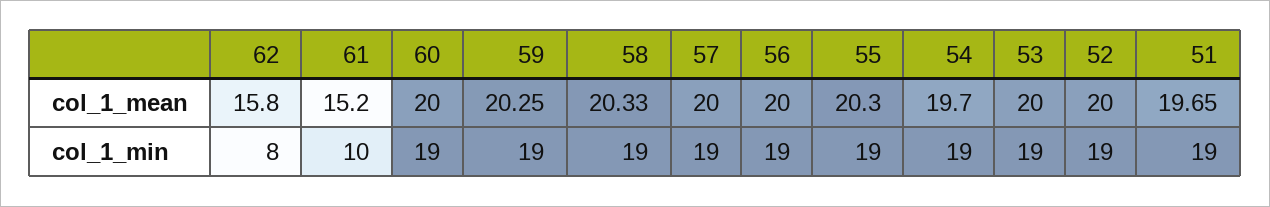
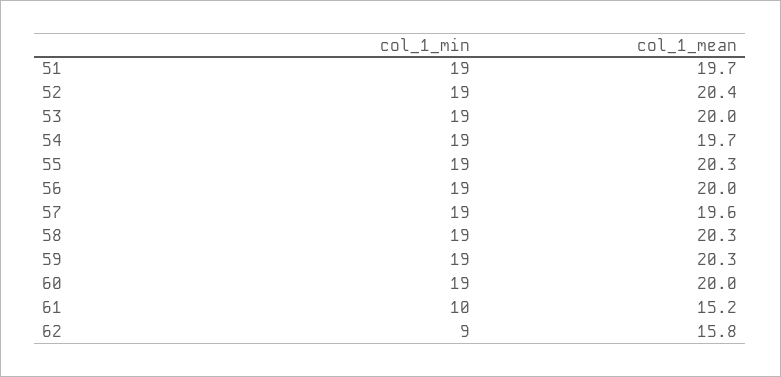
57, col_1_mean: 20 -> 19.6
52, col_1_mean: 20 -> 20.4
62, col_1_min: 8 -> 9

